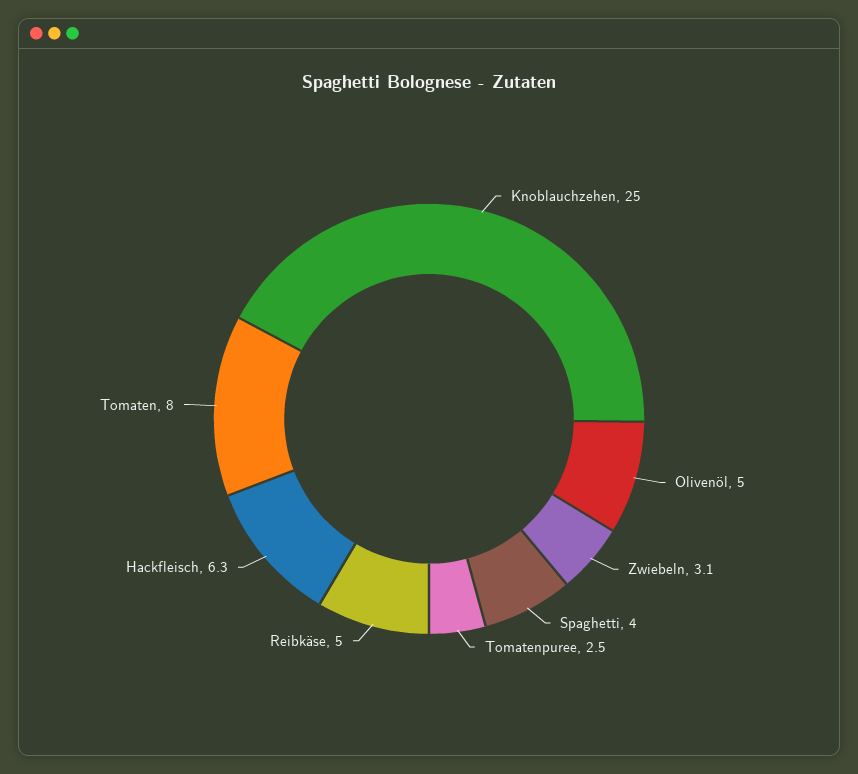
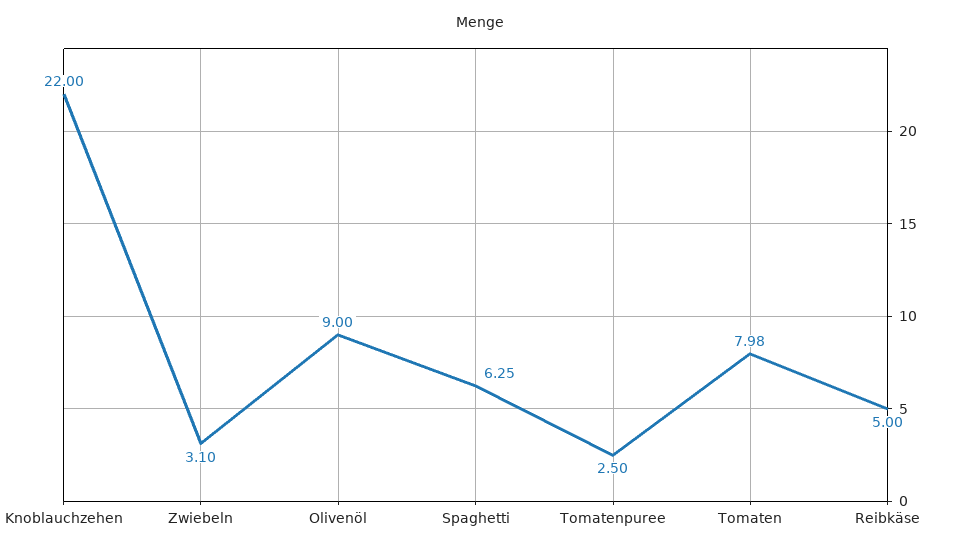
Knoblauchzehen: 25 -> 22
Olivenöl: 5 -> 9
Spaghetti: 4 -> 6.25
Hackfleisch: 6.3 -> none

